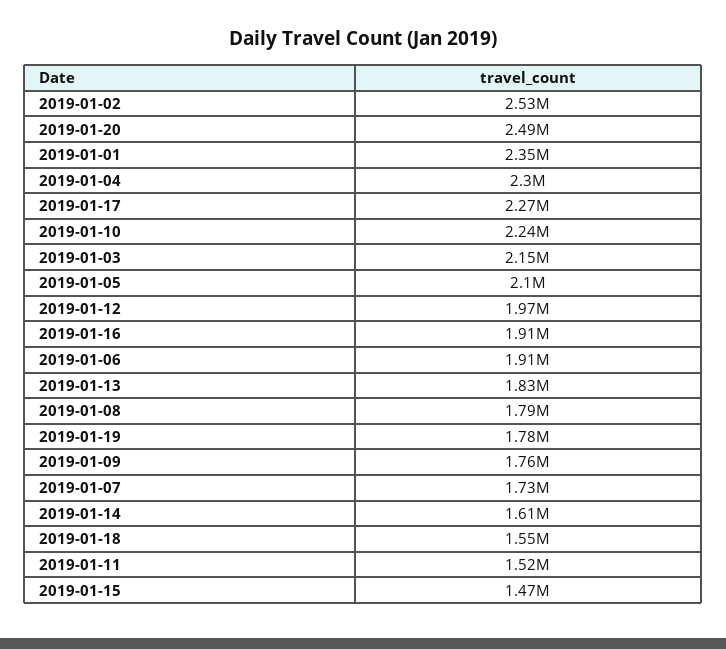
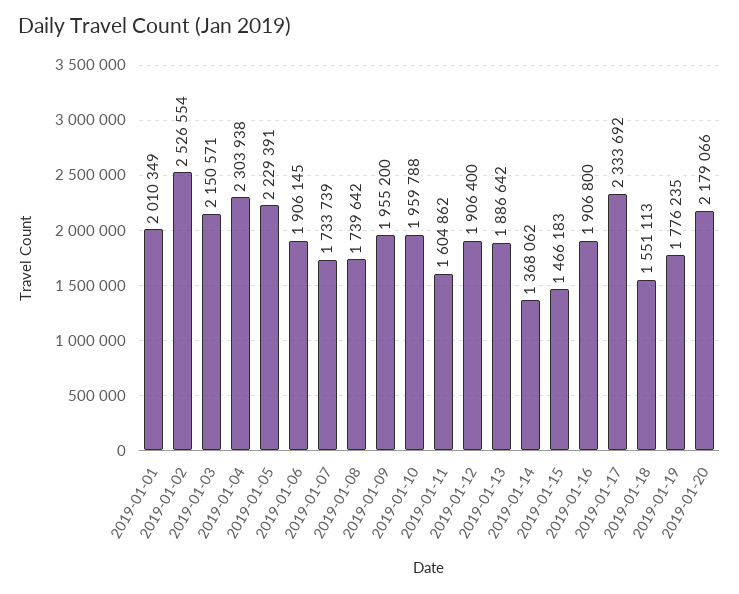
2019-01-20: 2490000 -> 2179066
2019-01-01: 2350000 -> 2010349
2019-01-17: 2270000 -> 2333692
2019-01-10: 2240000 -> 1959788
2019-01-05: 2100000 -> 2229391
2019-01-12: 1970000 -> 1906400
2019-01-13: 1830000 -> 1886642
2019-01-08: 1790000 -> 1739642
2019-01-09: 1760000 -> 1955200
2019-01-14: 1610000 -> 1368062
2019-01-11: 1520000 -> 1604862

